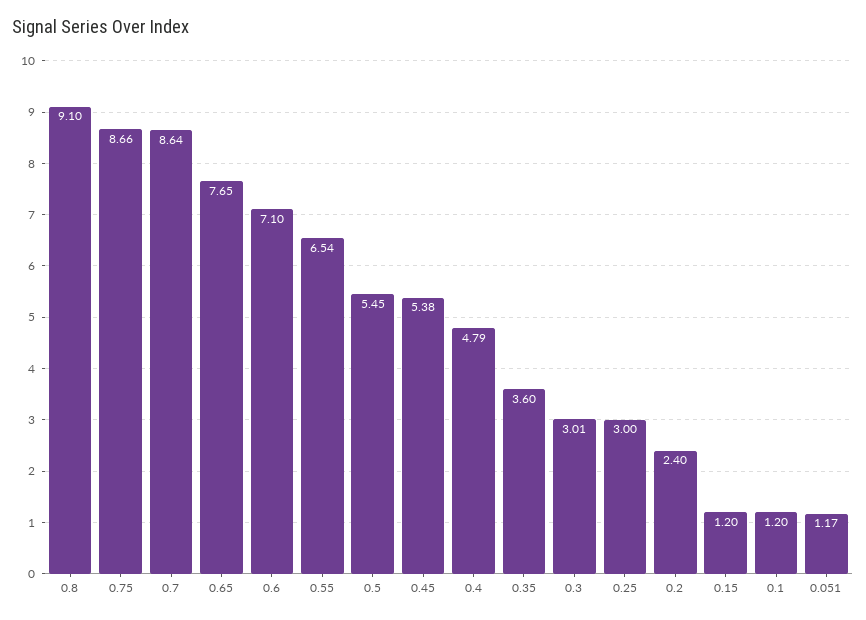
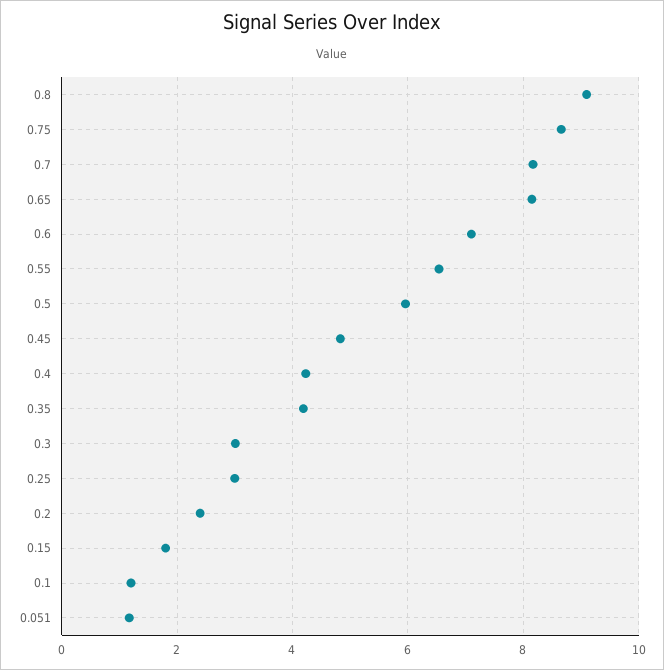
0.7: 8.64 -> 8.2
0.65: 7.65 -> 8.2
0.5: 5.45 -> 6
0.45: 5.38 -> 4.8
0.4: 4.79 -> 4.2
0.35: 3.6 -> 4.2
0.15: 1.2 -> 1.8

